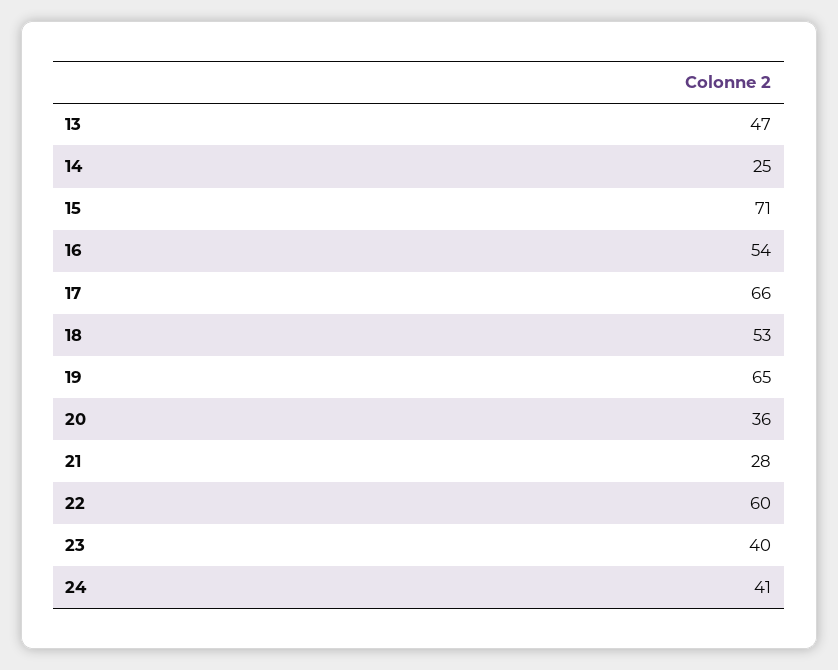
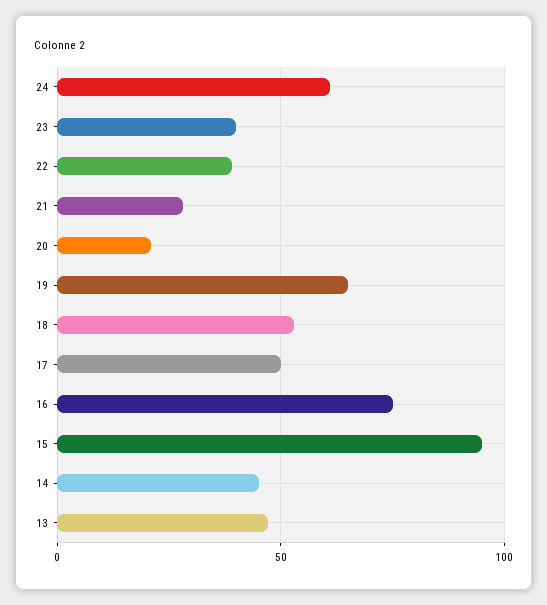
14: 25 -> 45
15: 71 -> 95
16: 54 -> 75
17: 66 -> 50
20: 36 -> 20
22: 60 -> 40
24: 41 -> 60

